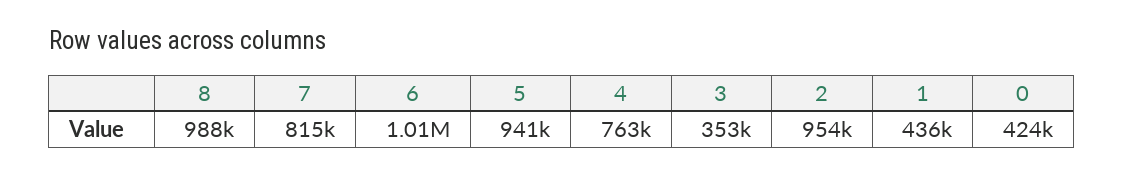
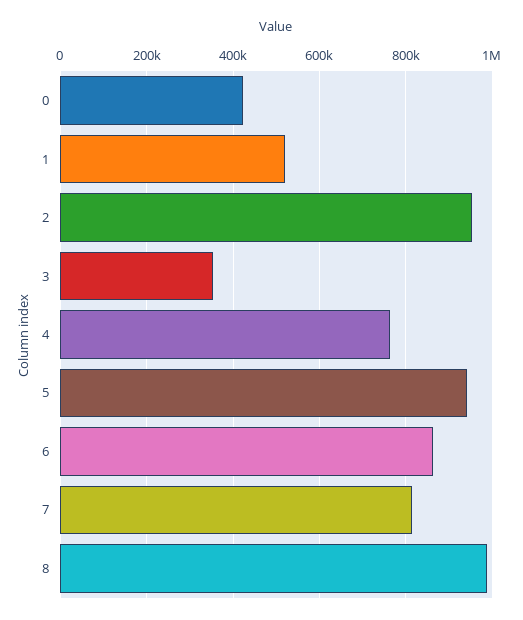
6: 1010000 -> 860000
1: 436000 -> 520000

